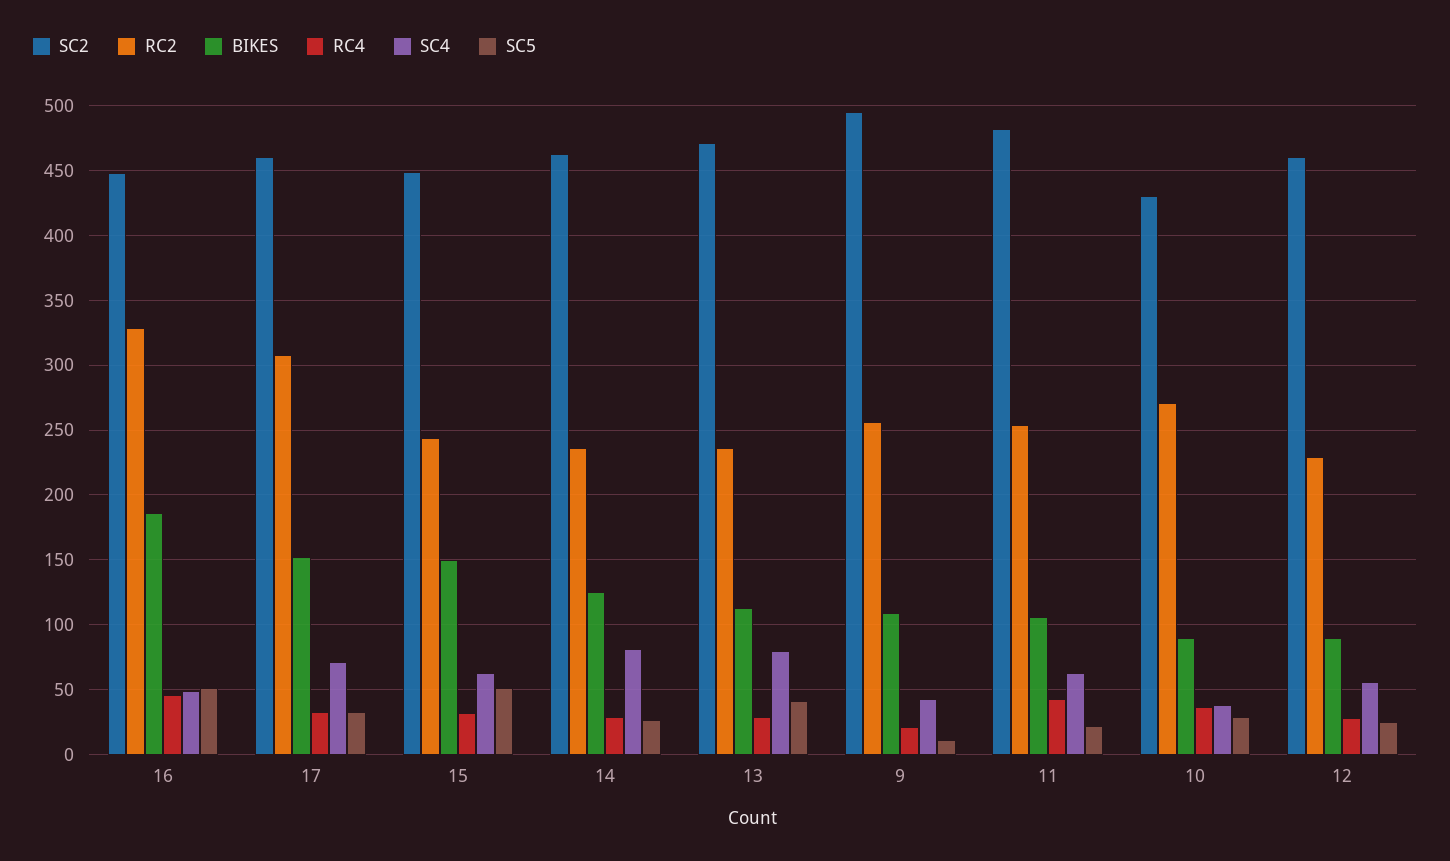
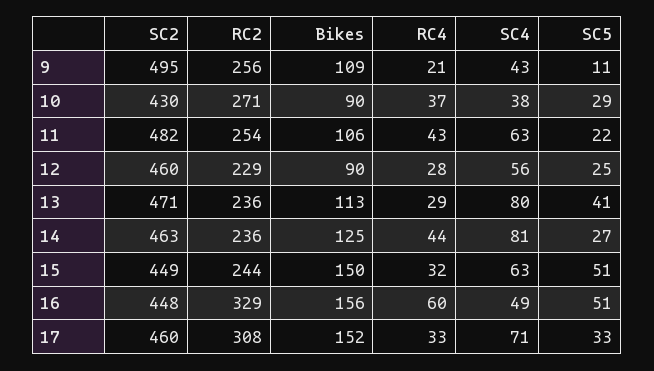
BIKES, 16: 185 -> 156
RC4, 16: 45 -> 60
RC4, 14: 30 -> 44

